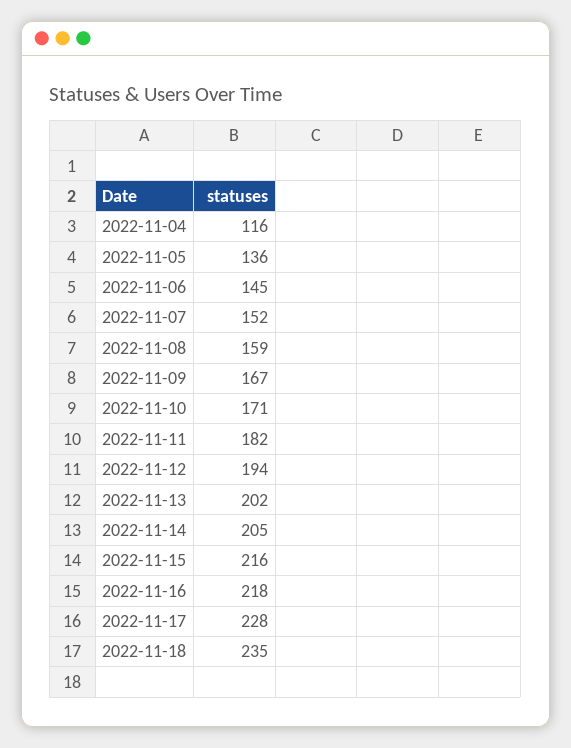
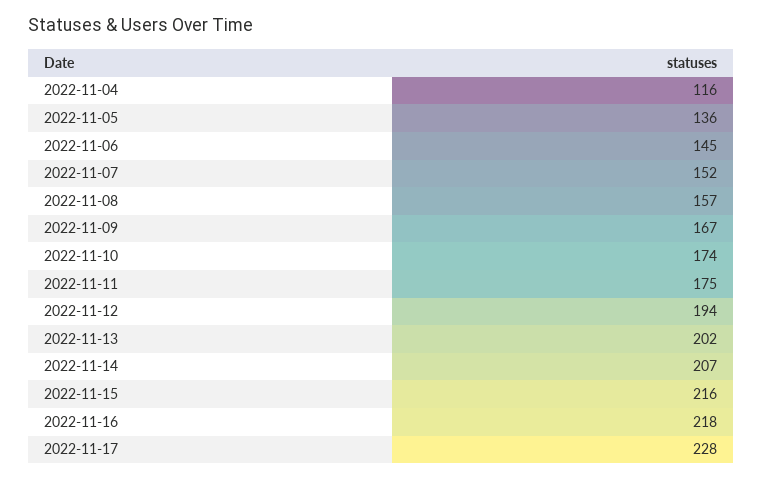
2022-11-08: 159 -> 157
2022-11-10: 171 -> 174
2022-11-11: 182 -> 175
2022-11-14: 205 -> 207
2022-11-18: 235 -> none

